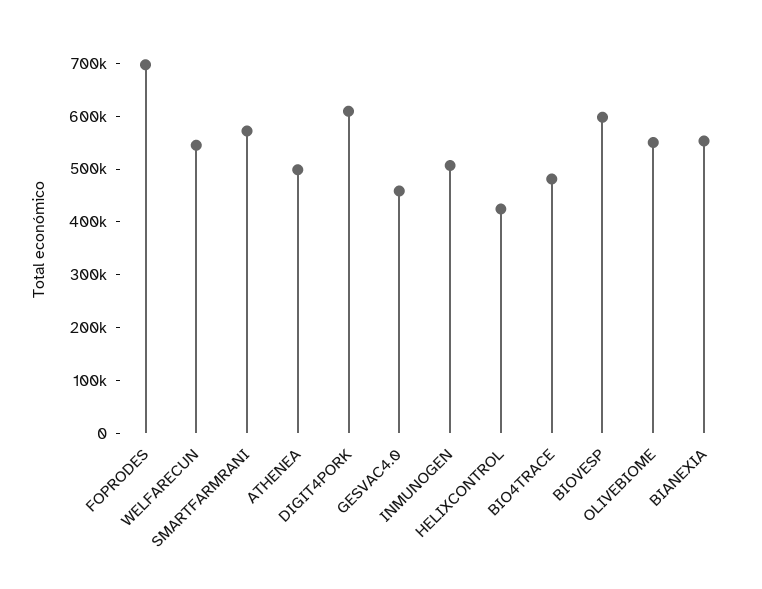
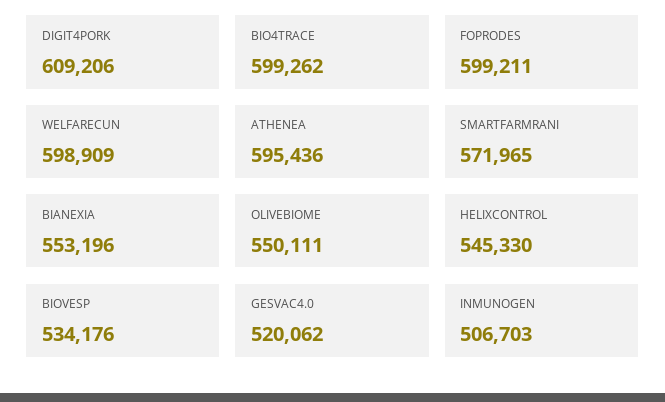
FOPRODES: 700000 -> 599211
WELFARECUN: 540000 -> 598909
ATHENEA: 500000 -> 595436
GESVAC4.0: 460000 -> 520062
HELIXCONTROL: 420000 -> 545330
BIO4TRACE: 480000 -> 599262
BIOVESP: 600000 -> 534176

